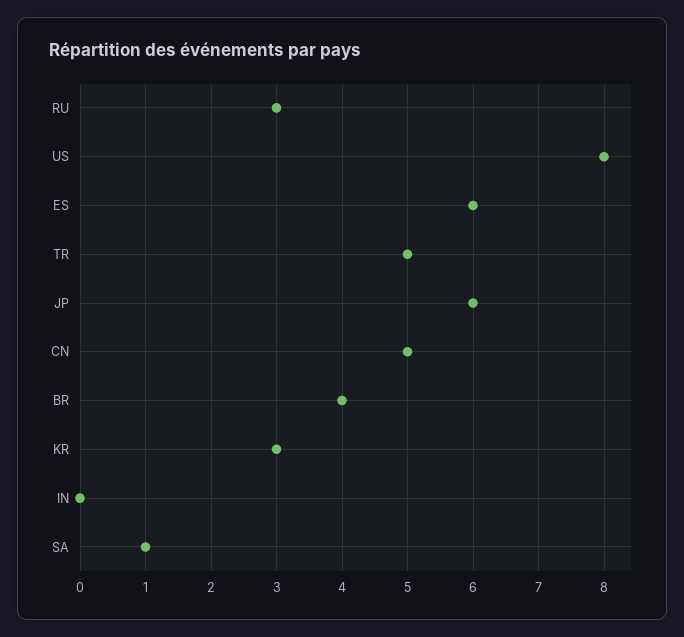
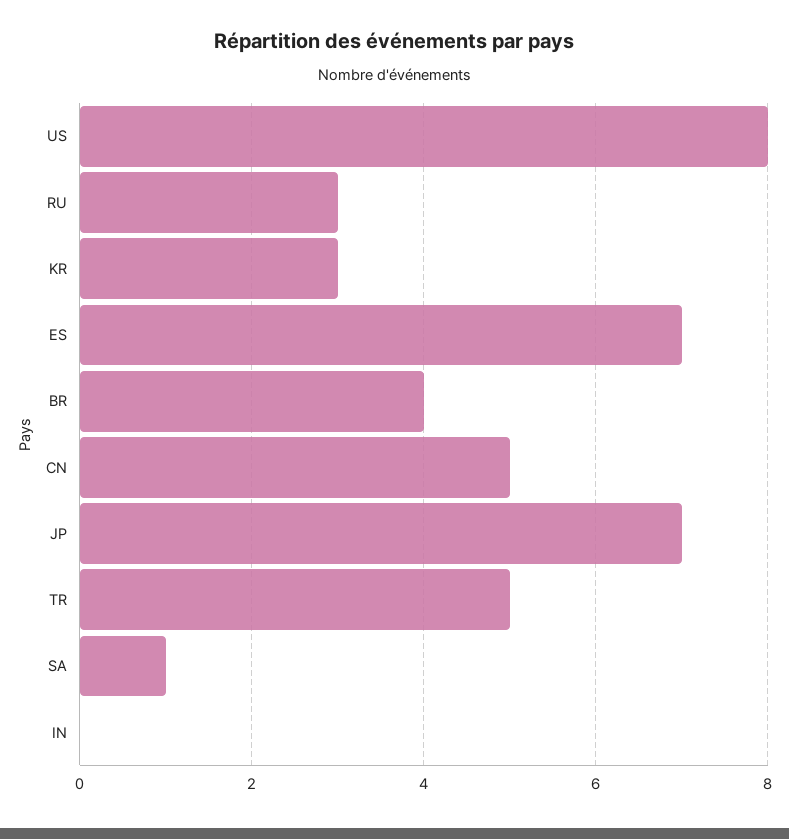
ES: 6 -> 7
JP: 6 -> 7

